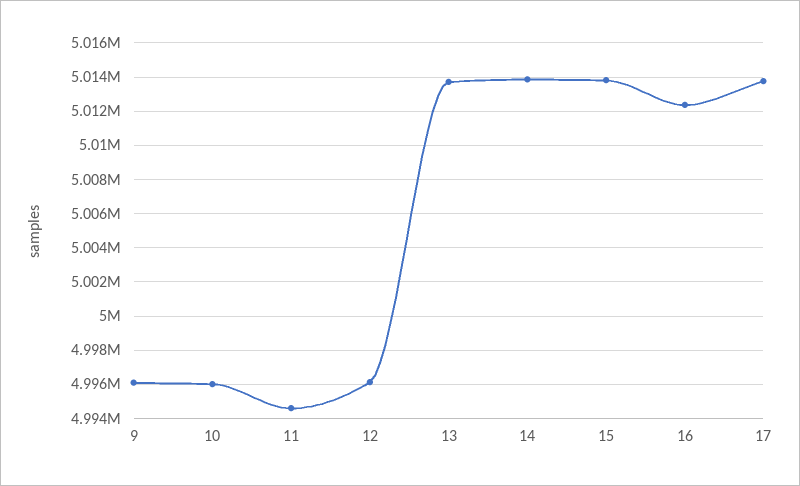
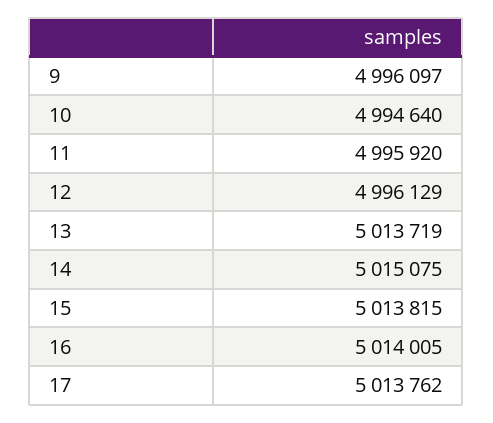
10: 4996000 -> 4994640
11: 4994500 -> 4995920
14: 5014000 -> 5015075
16: 5012500 -> 5014005

